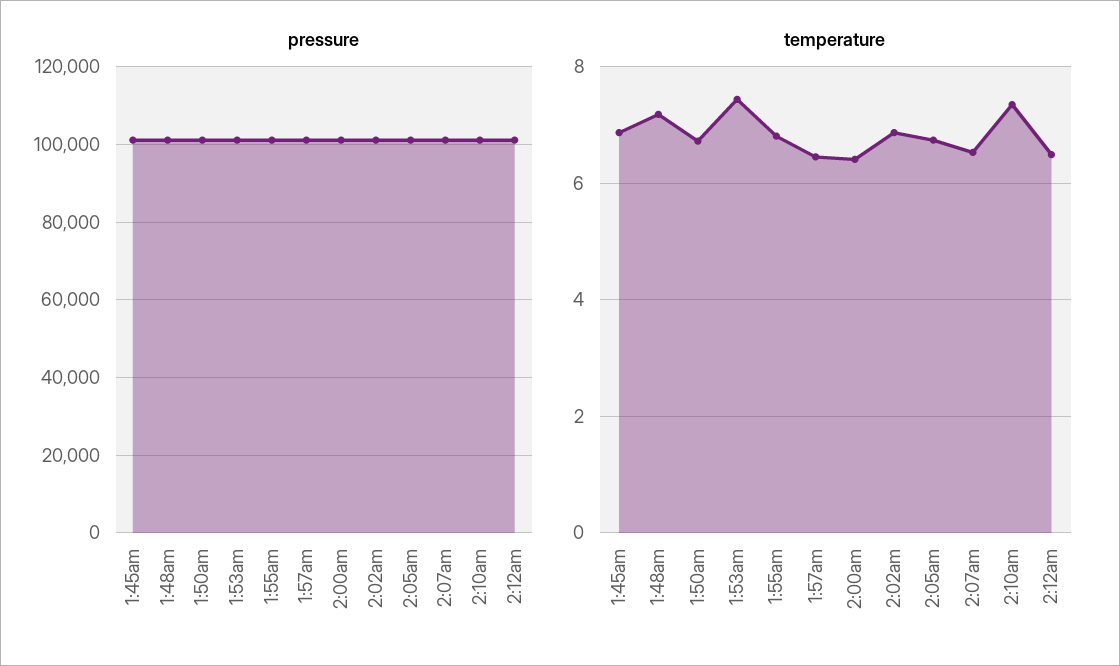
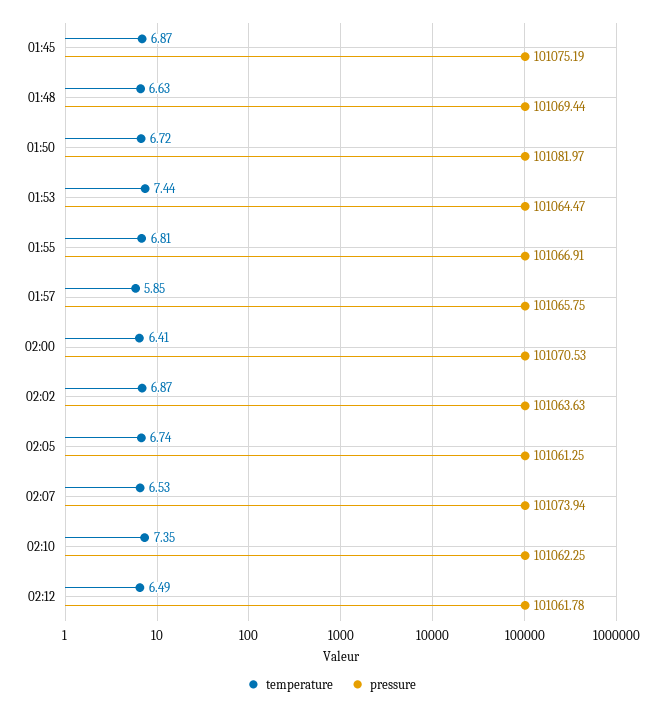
temperature, 1:48am: 7.2 -> 6.63
temperature, 1:57am: 6.4 -> 5.85

